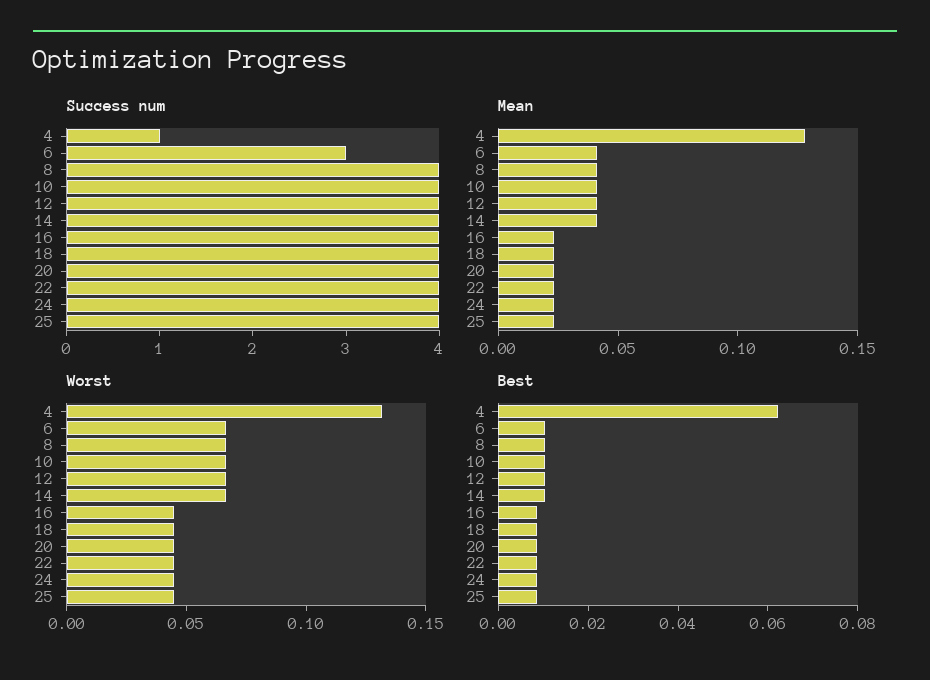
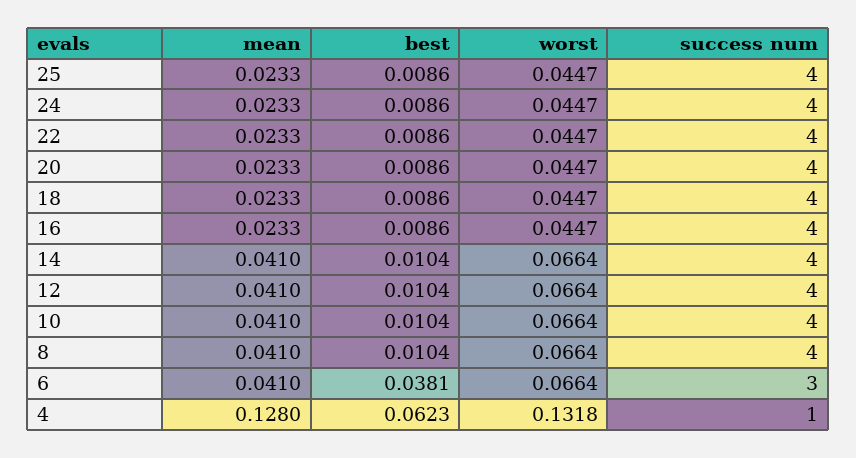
Best, 6: 0.01 -> 0.0381

